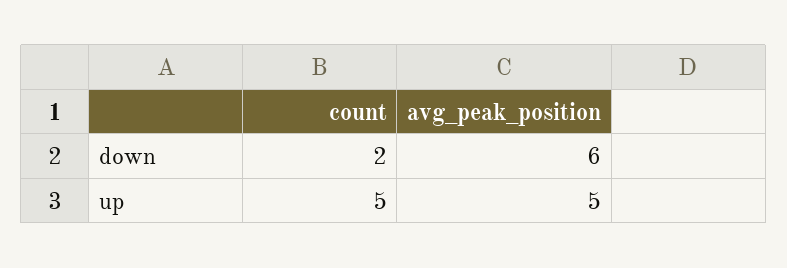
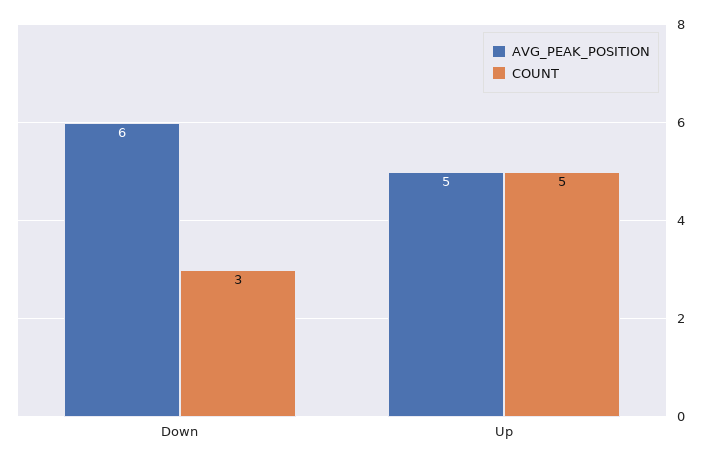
count, down: 2 -> 3

